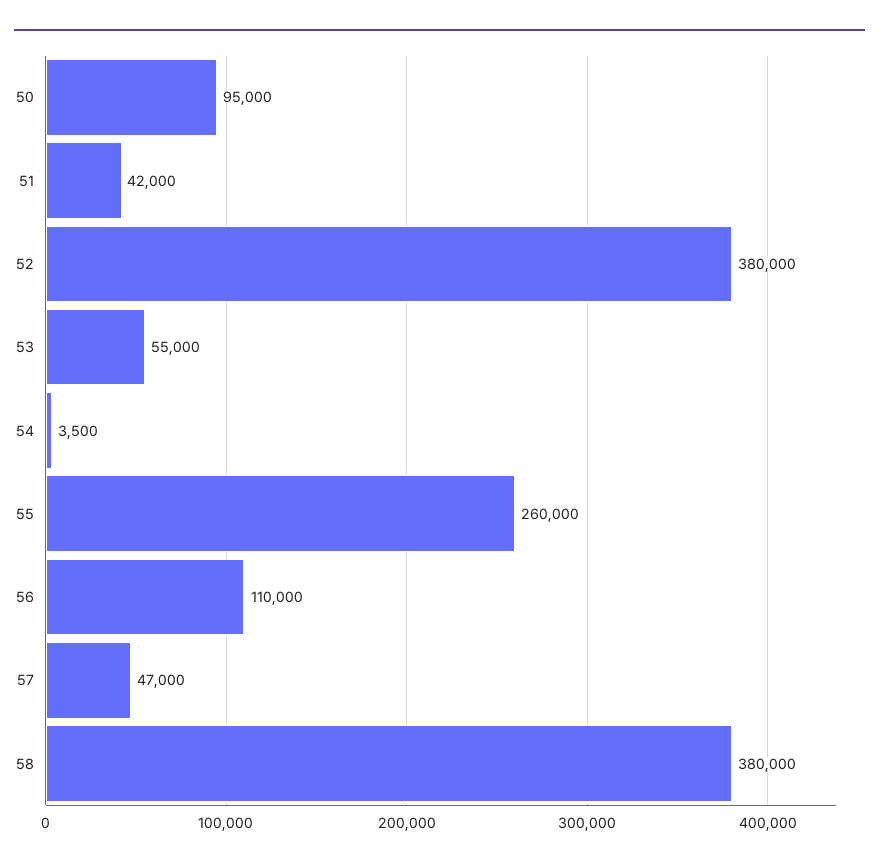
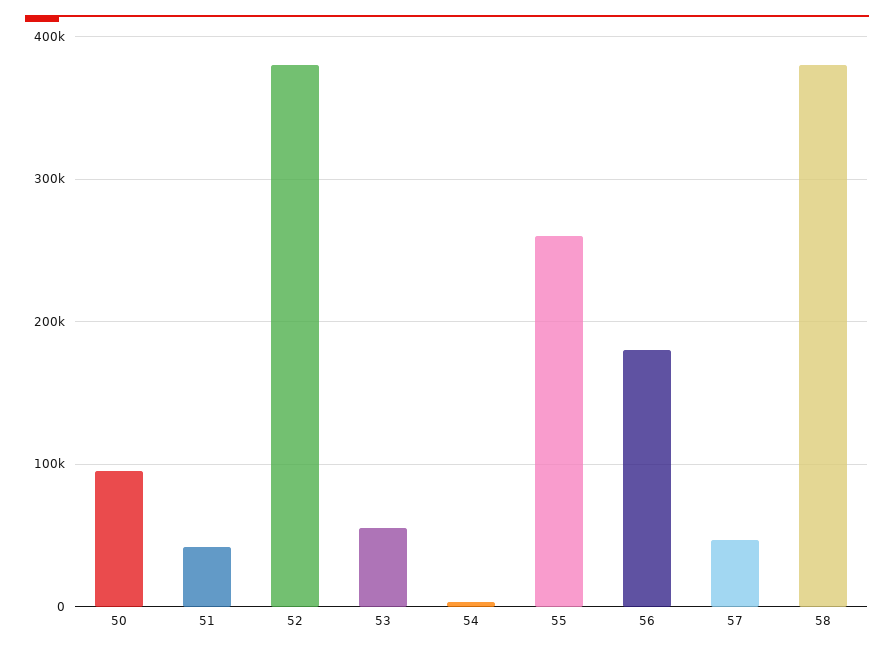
56: 110000 -> 180000

